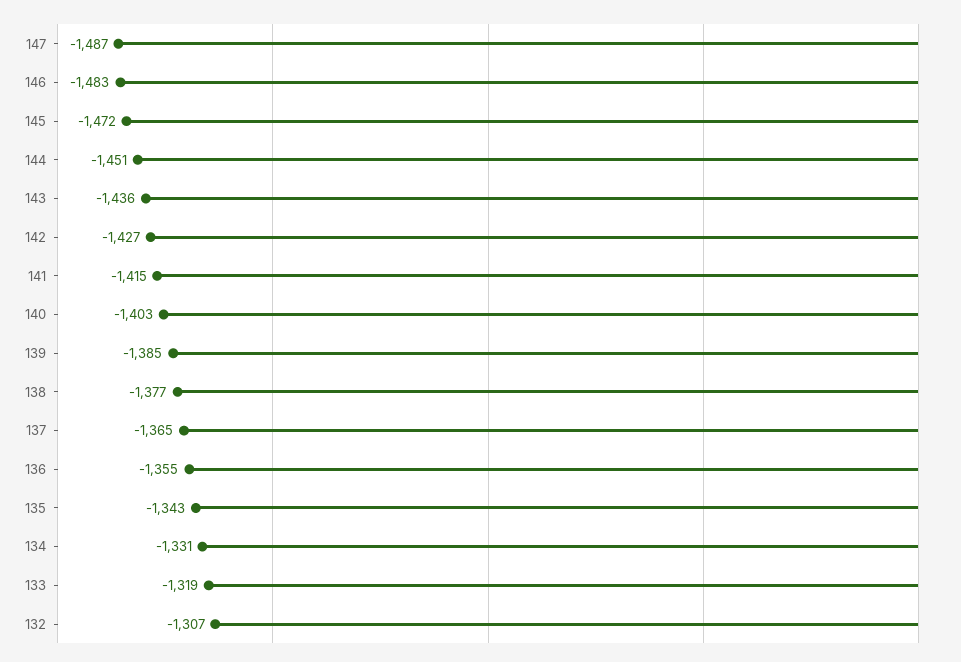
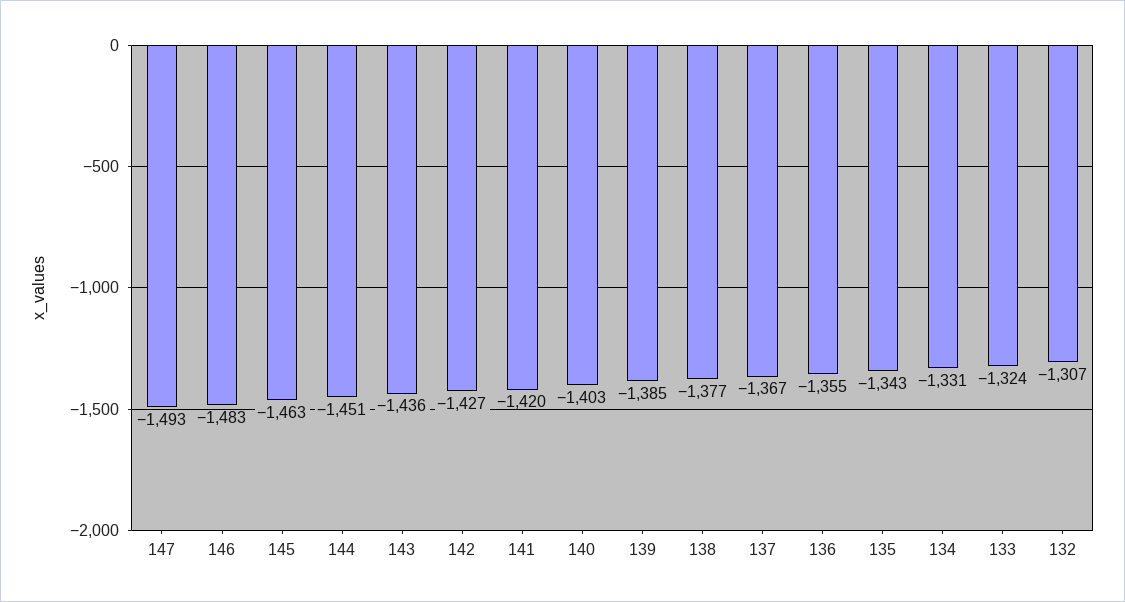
147: -1487 -> -1493
145: -1472 -> -1463
141: -1415 -> -1420
137: -1365 -> -1367
133: -1319 -> -1324

